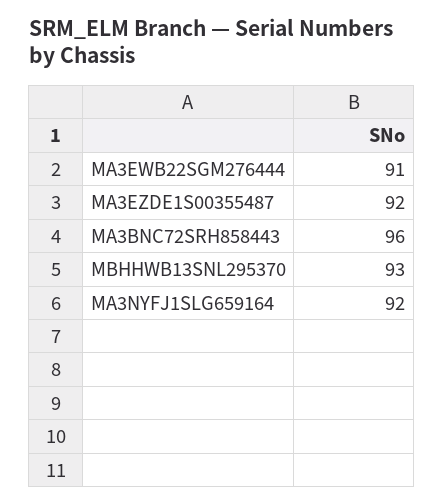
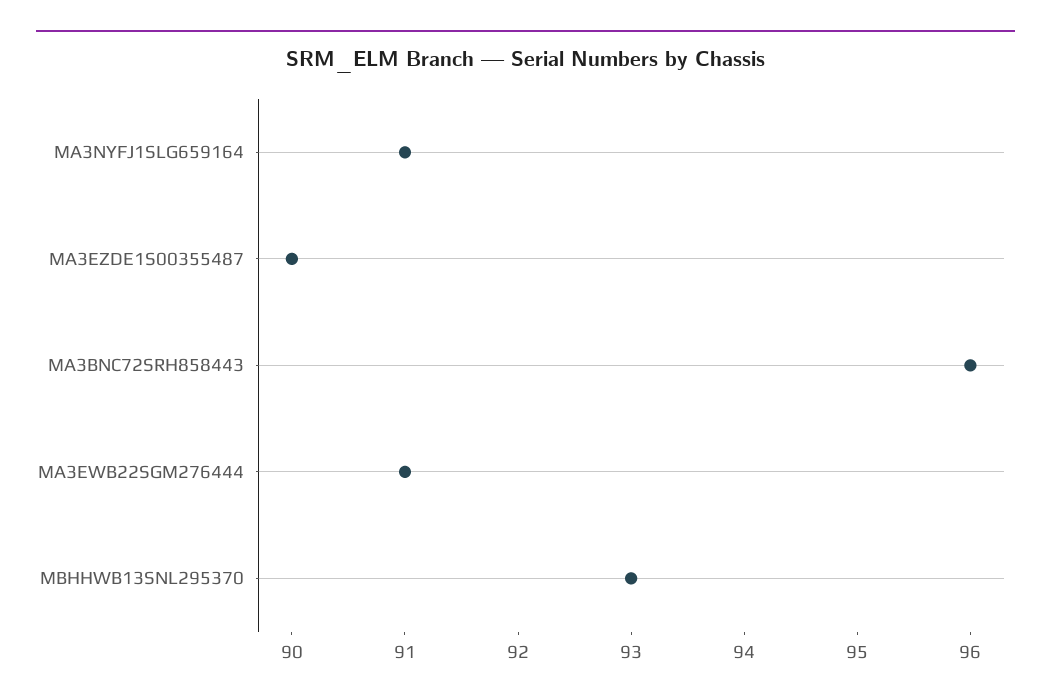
MA3EZDE1S00355487: 92 -> 90
MA3NYFJ1SLG659164: 92 -> 91

